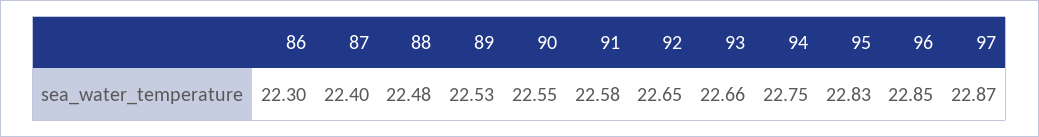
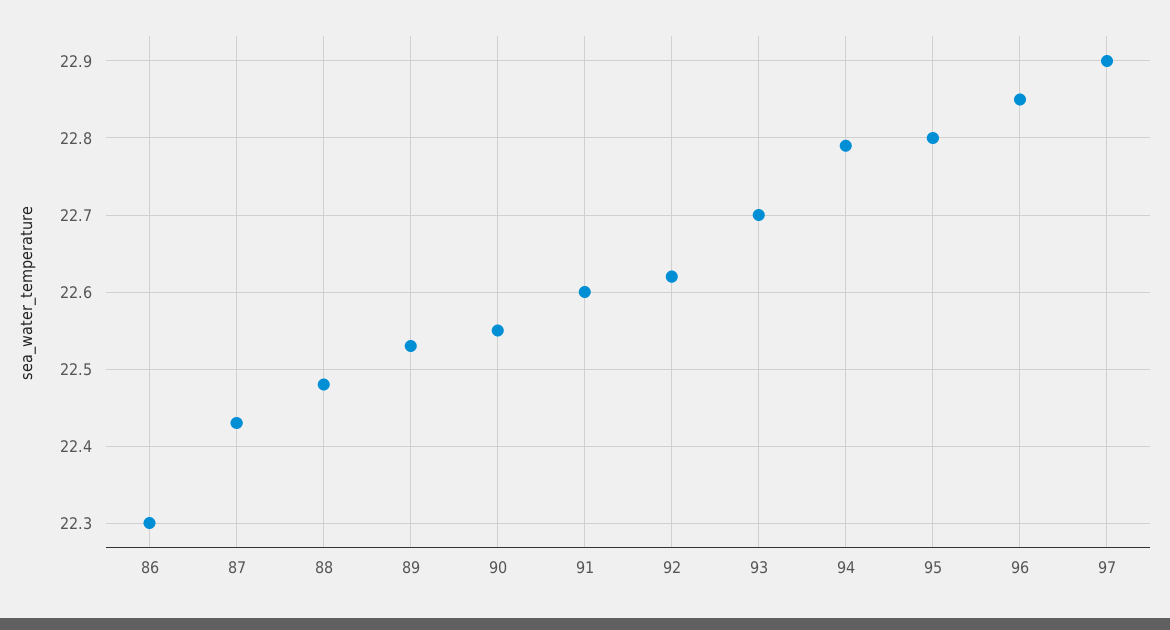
87: 22.4 -> 22.43
91: 22.58 -> 22.6
92: 22.65 -> 22.62
93: 22.66 -> 22.7
94: 22.75 -> 22.79
95: 22.83 -> 22.8
97: 22.87 -> 22.9

